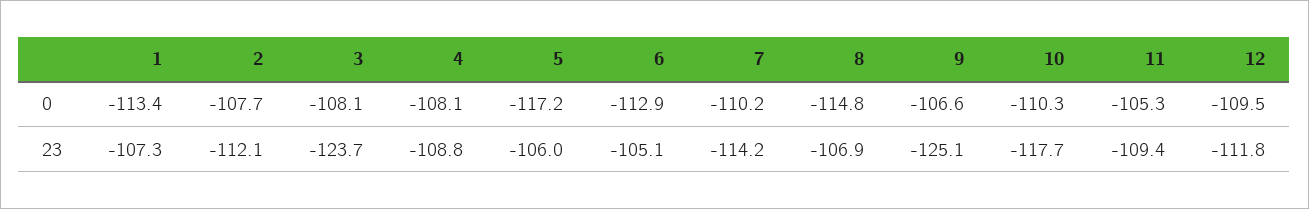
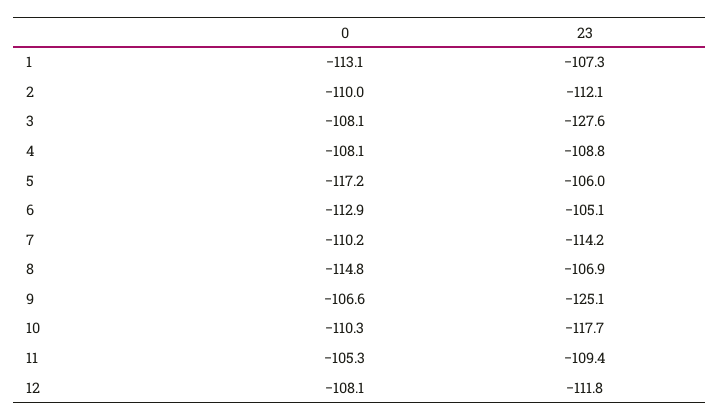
1, 0: -113.4 -> -113.1
2, 0: -107.7 -> -110
12, 0: -109.5 -> -108.1
3, 23: -123.7 -> -127.6

